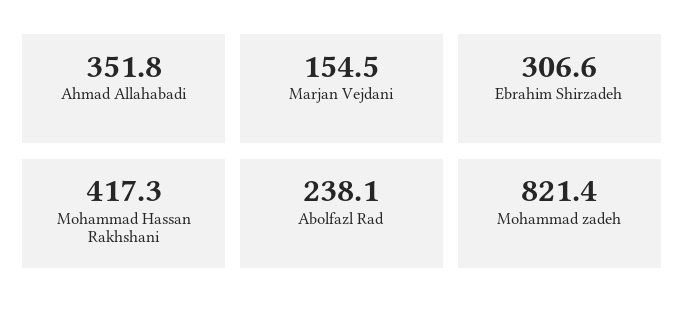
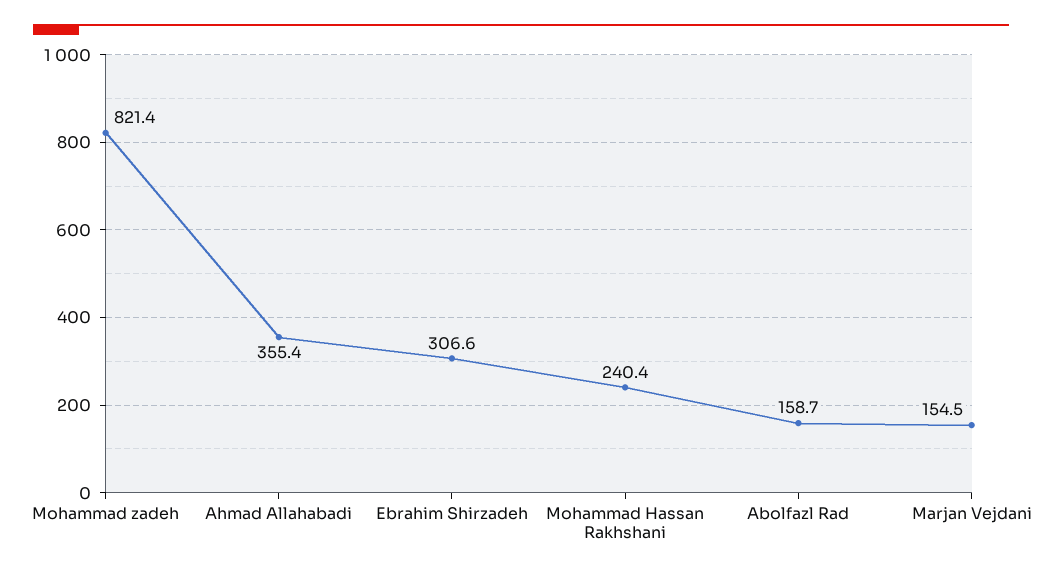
Ahmad Allahabadi: 351.8 -> 355.4
Mohammad Hassan Rakhshani: 417.3 -> 240.4
Abolfazl Rad: 238.1 -> 158.7

